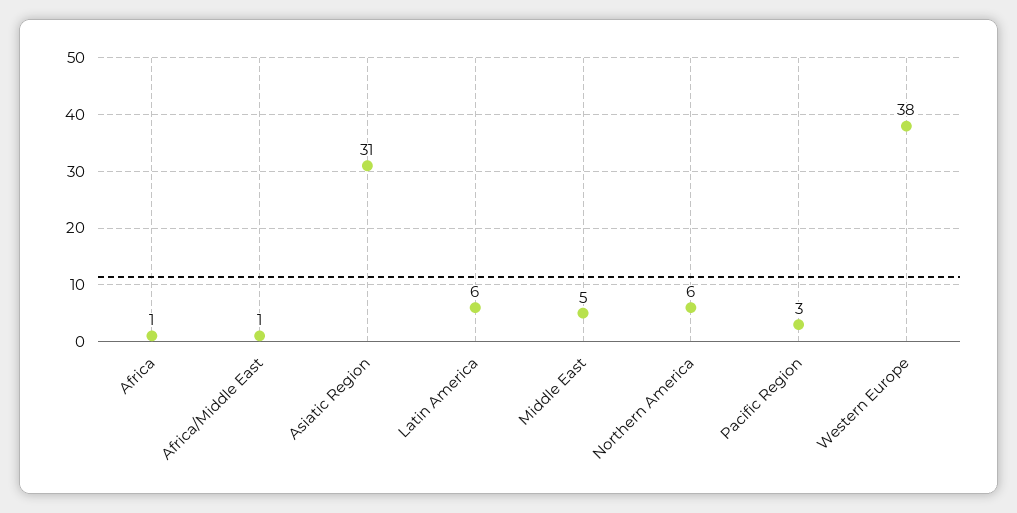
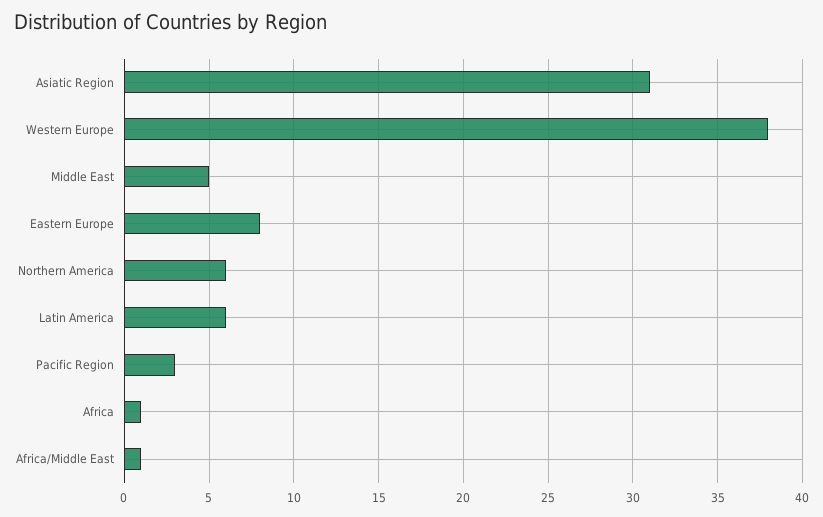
Eastern Europe: none -> 8

